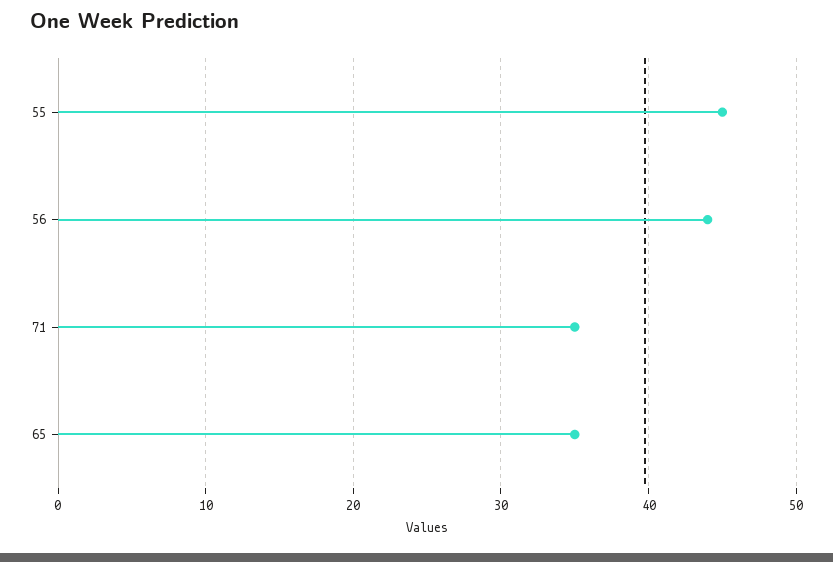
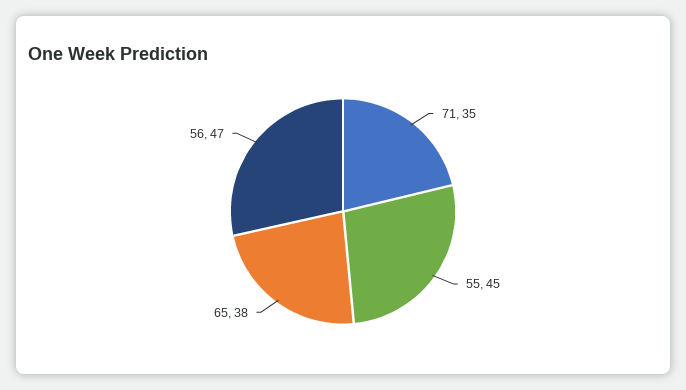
56: 44 -> 47
65: 35 -> 38

